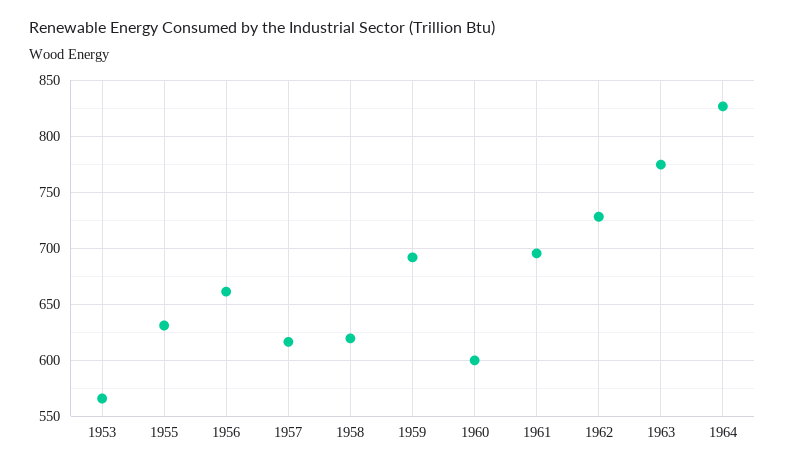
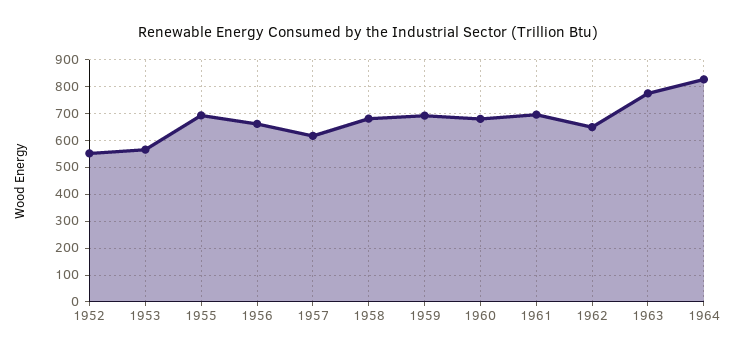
1955: 630 -> 700
1958: 620 -> 675
1960: 600 -> 675
1962: 730 -> 650
1952: none -> 550

